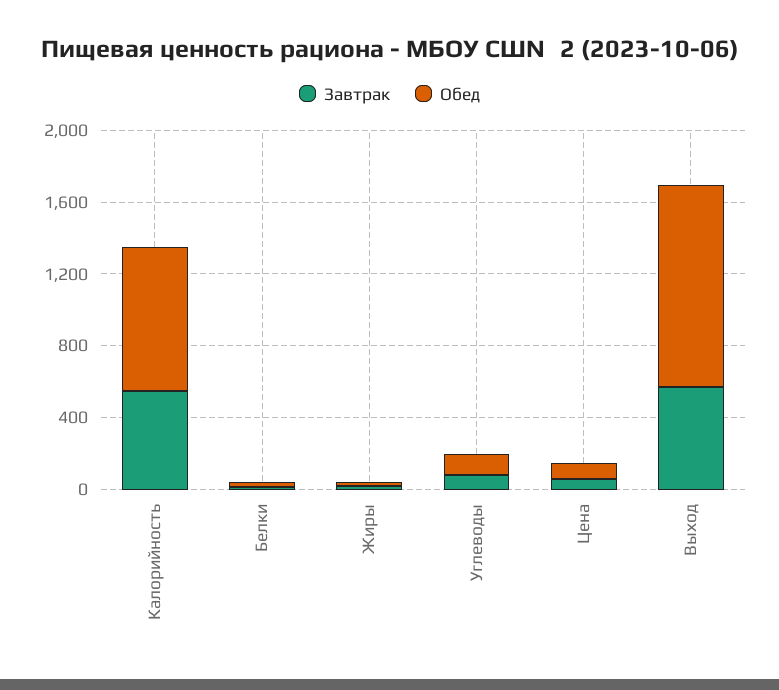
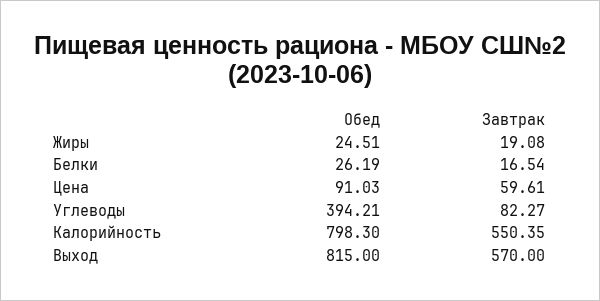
Обед, Углеводы: 100 -> 394.21
Обед, Выход: 1100 -> 815

